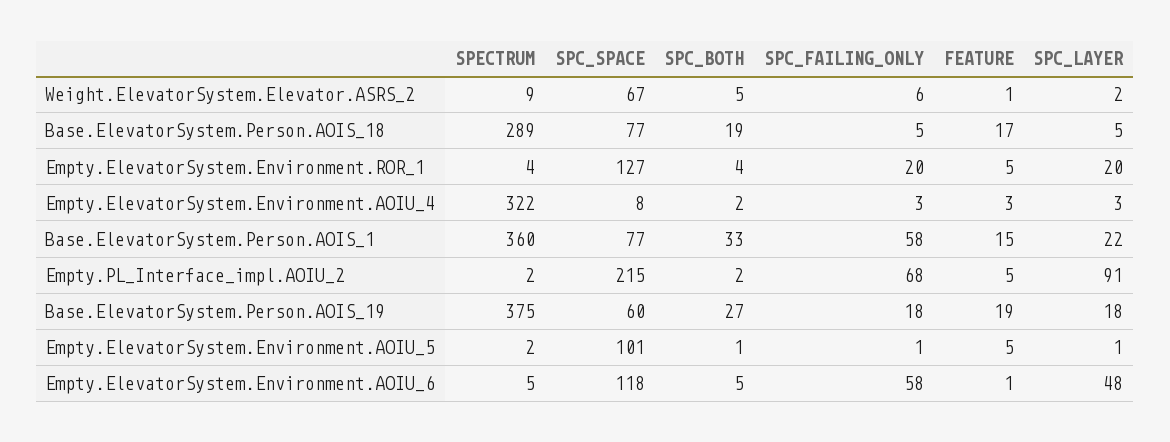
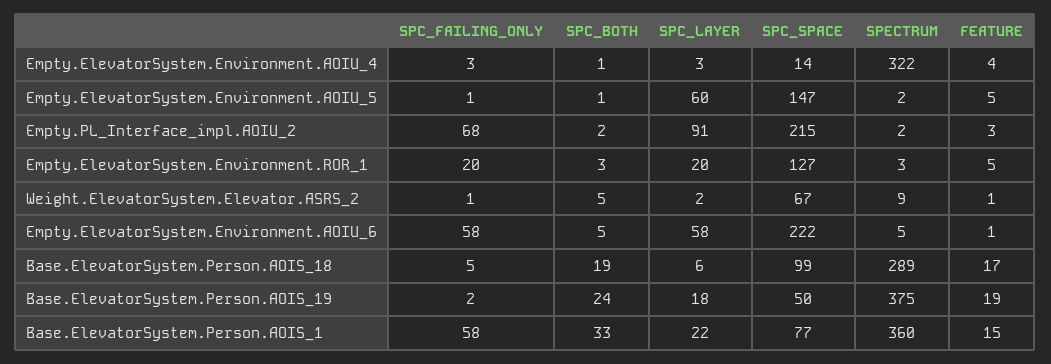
SPC_FAILING_ONLY, Weight.ElevatorSystem.Elevator.ASRS_2: 6 -> 1
SPC_SPACE, Base.ElevatorSystem.Person.AOIS_18: 77 -> 99
SPC_LAYER, Base.ElevatorSystem.Person.AOIS_18: 5 -> 6
SPECTRUM, Empty.ElevatorSystem.Environment.ROR_1: 4 -> 3
SPC_BOTH, Empty.ElevatorSystem.Environment.ROR_1: 4 -> 3
SPC_SPACE, Empty.ElevatorSystem.Environment.AOIU_4: 8 -> 14
SPC_BOTH, Empty.ElevatorSystem.Environment.AOIU_4: 2 -> 1
FEATURE, Empty.ElevatorSystem.Environment.AOIU_4: 3 -> 4
FEATURE, Empty.PL_Interface_impl.AOIU_2: 5 -> 3
SPC_SPACE, Base.ElevatorSystem.Person.AOIS_19: 60 -> 50
SPC_BOTH, Base.ElevatorSystem.Person.AOIS_19: 27 -> 24
SPC_FAILING_ONLY, Base.ElevatorSystem.Person.AOIS_19: 18 -> 2
SPC_SPACE, Empty.ElevatorSystem.Environment.AOIU_5: 101 -> 147
SPC_LAYER, Empty.ElevatorSystem.Environment.AOIU_5: 1 -> 60
SPC_SPACE, Empty.ElevatorSystem.Environment.AOIU_6: 118 -> 222
SPC_LAYER, Empty.ElevatorSystem.Environment.AOIU_6: 48 -> 58

